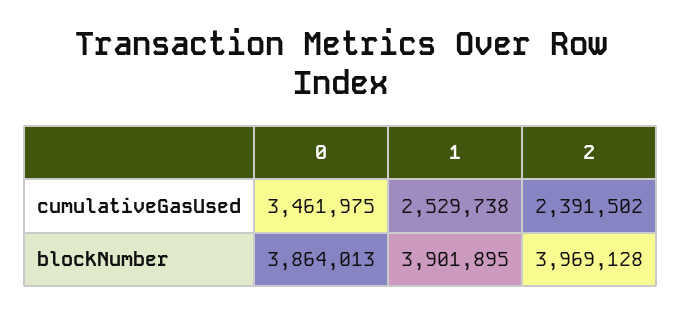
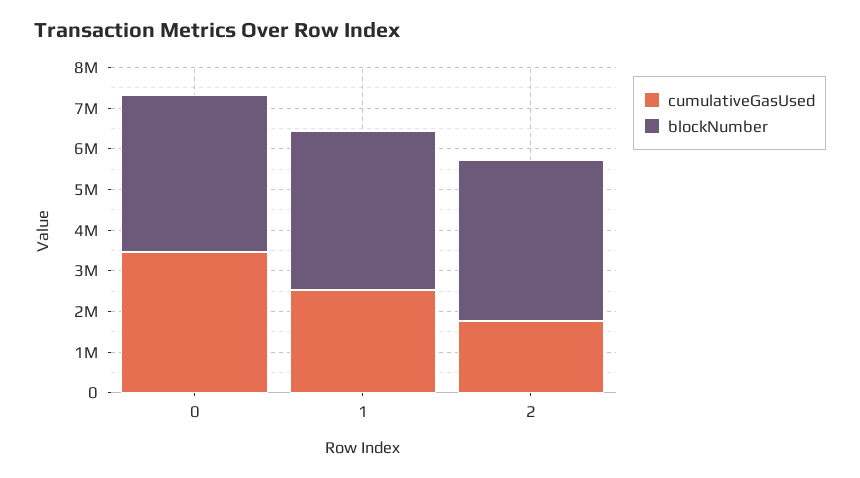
cumulativeGasUsed, 2: 2391502 -> 1800000

